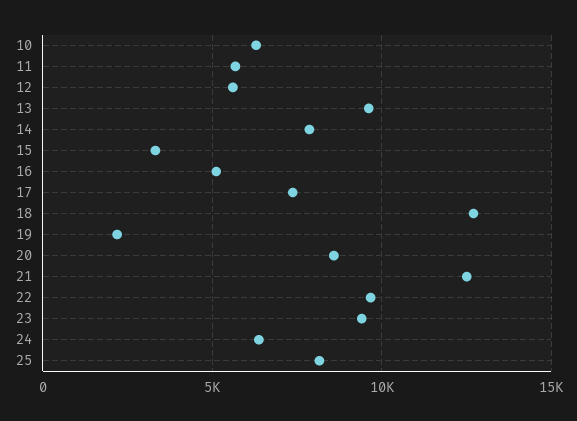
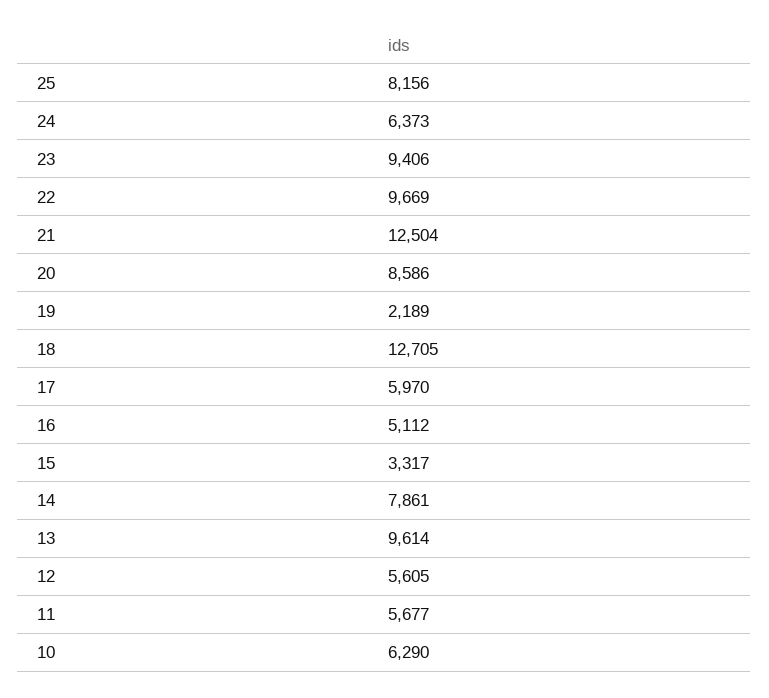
17: 7500 -> 5970

